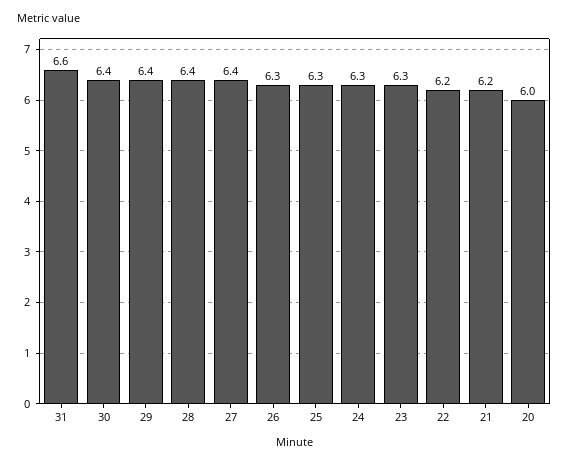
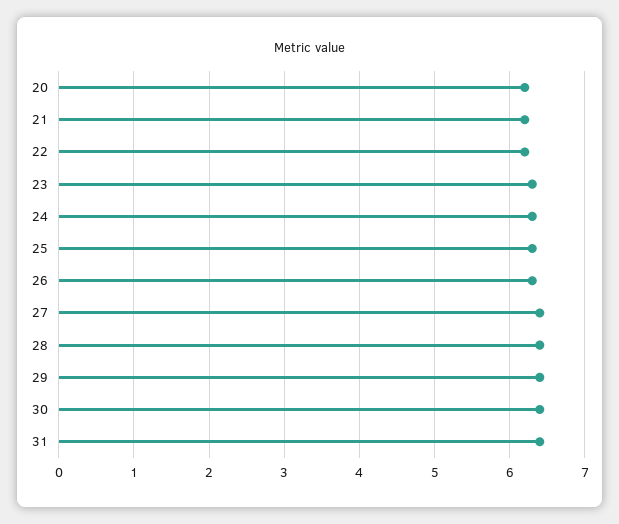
31: 6.6 -> 6.4
20: 6 -> 6.2

